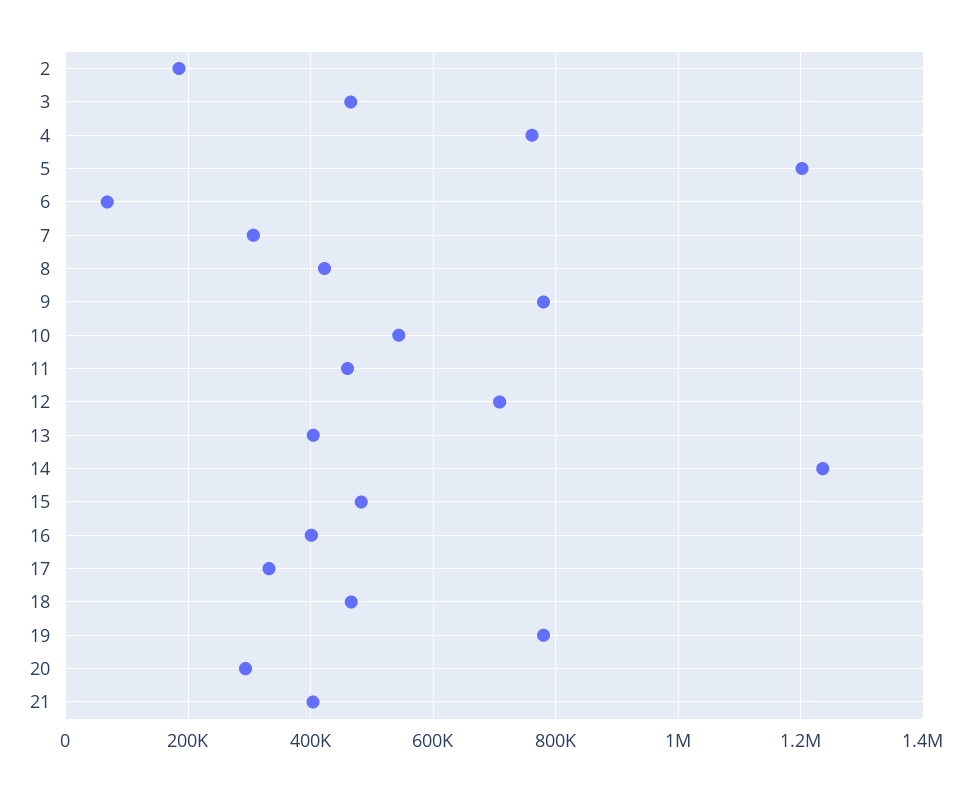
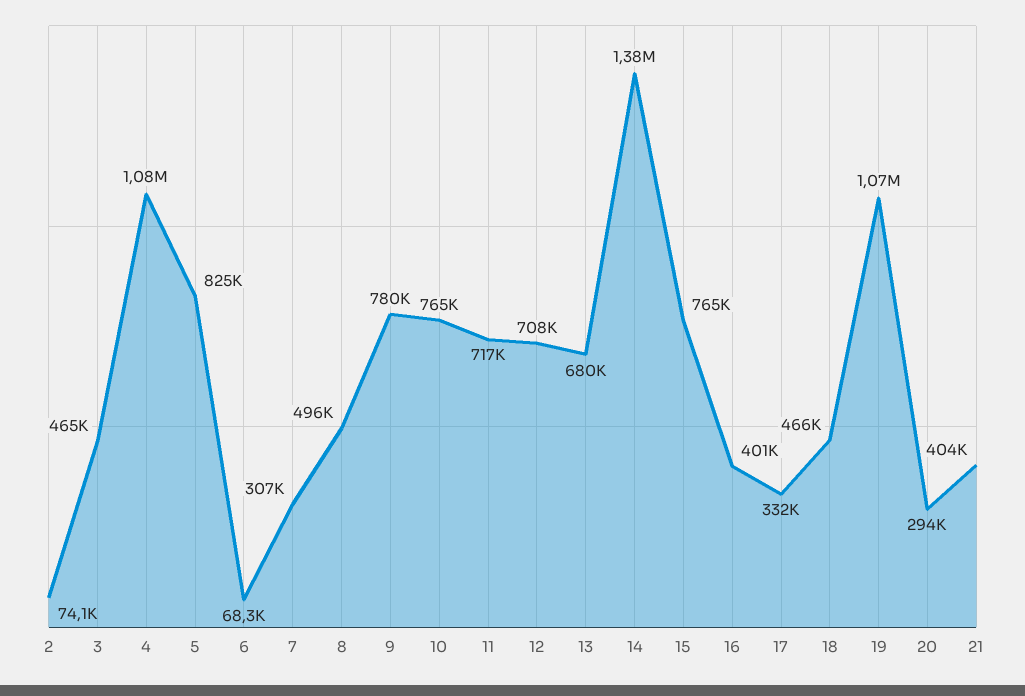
2: 180000 -> 74100
4: 760000 -> 1080000
5: 1200000 -> 825000
8: 420000 -> 496000
10: 540000 -> 765000
11: 460000 -> 717000
13: 400000 -> 680000
14: 1240000 -> 1380000
15: 480000 -> 765000
19: 780000 -> 1070000

